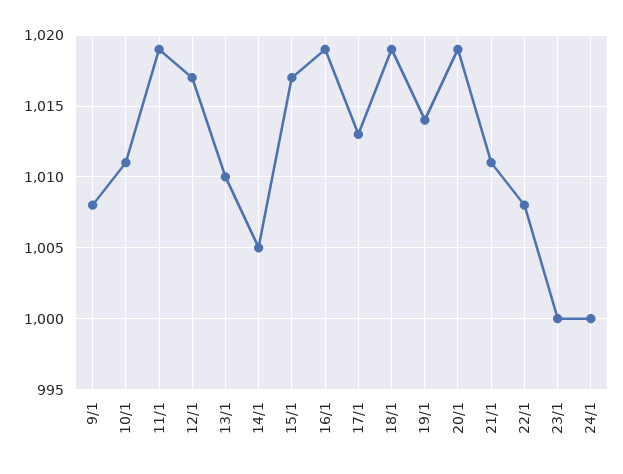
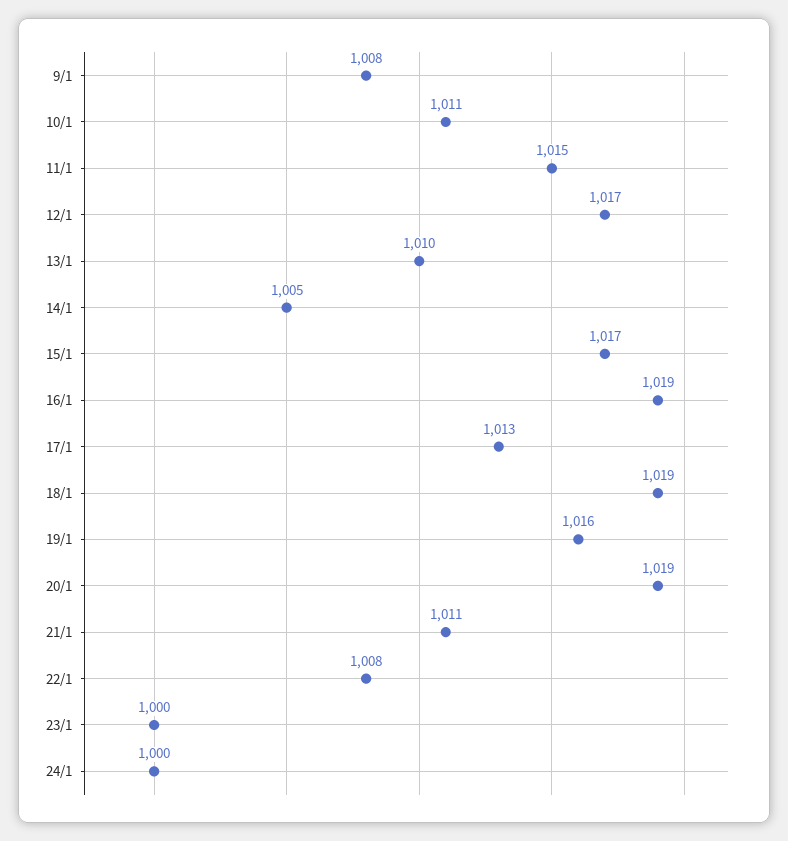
11/1: 1019 -> 1015
19/1: 1014 -> 1016

